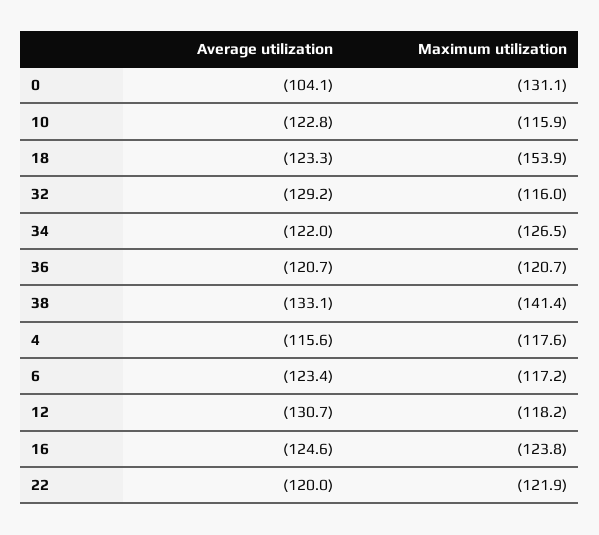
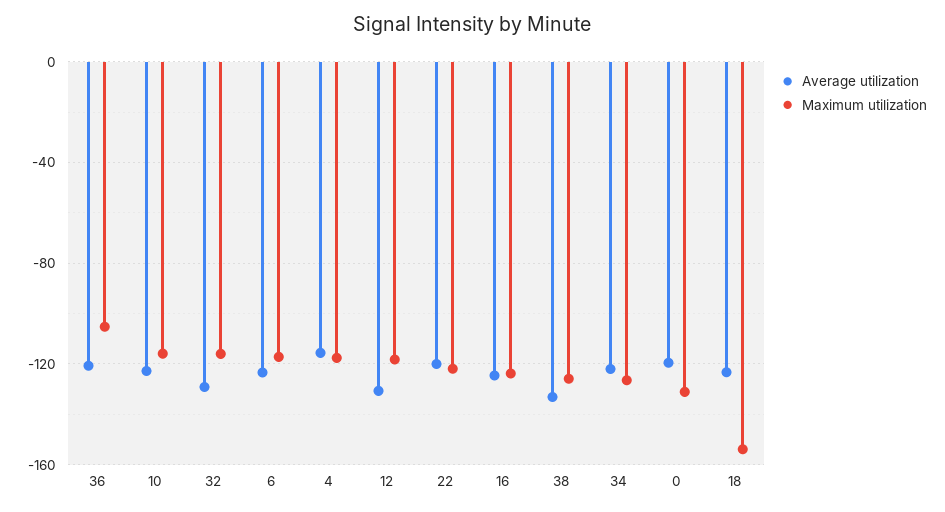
Average utilization, 0: -104.1 -> -120
Maximum utilization, 36: -120.7 -> -105
Maximum utilization, 38: -141.4 -> -125

